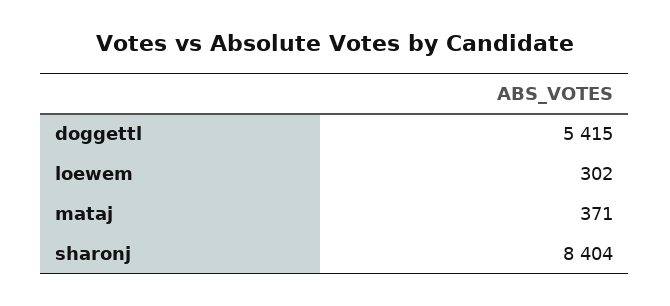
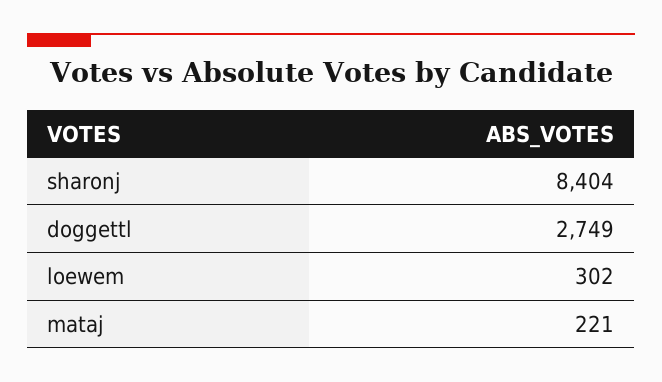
doggettl: 5415 -> 2749
mataj: 371 -> 221

